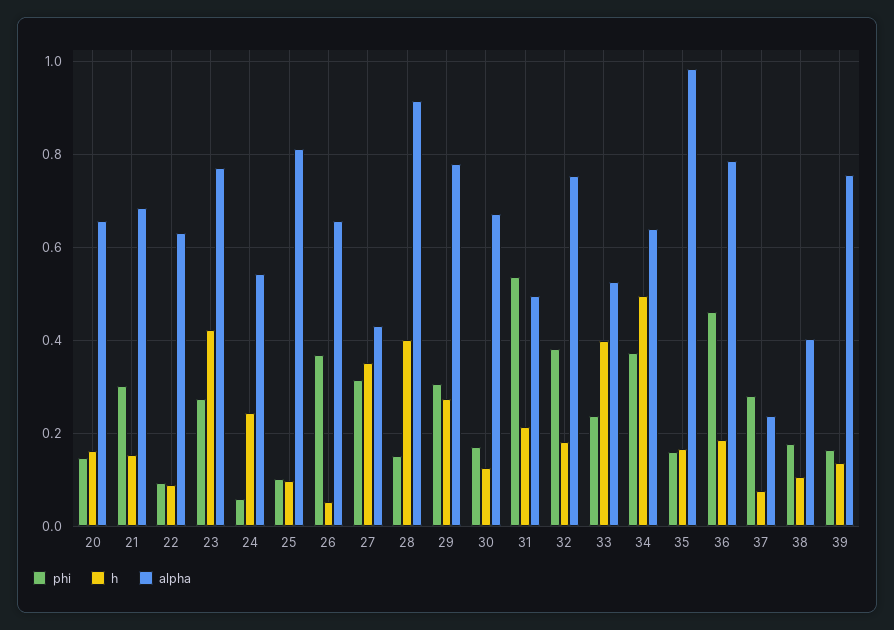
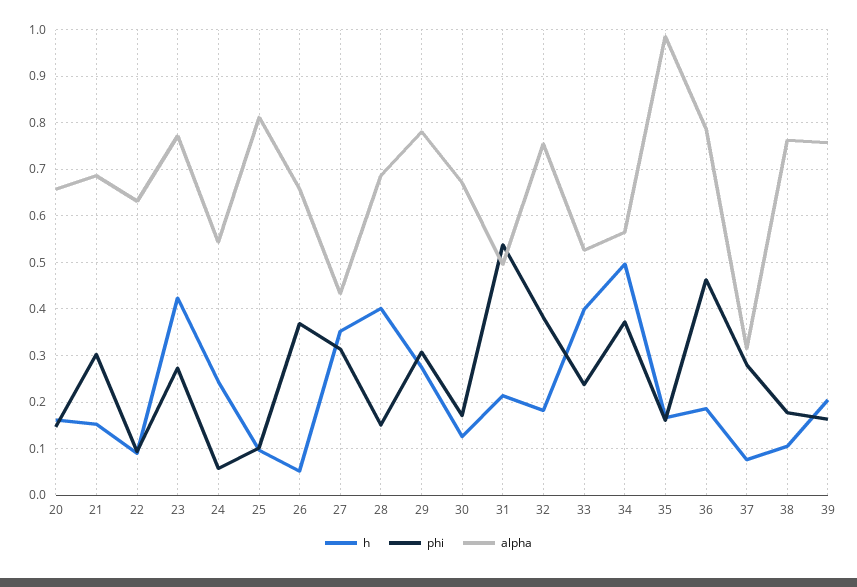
alpha, 28: 0.92 -> 0.68
alpha, 34: 0.64 -> 0.56
alpha, 37: 0.24 -> 0.32
alpha, 38: 0.4 -> 0.76
h, 39: 0.14 -> 0.2

